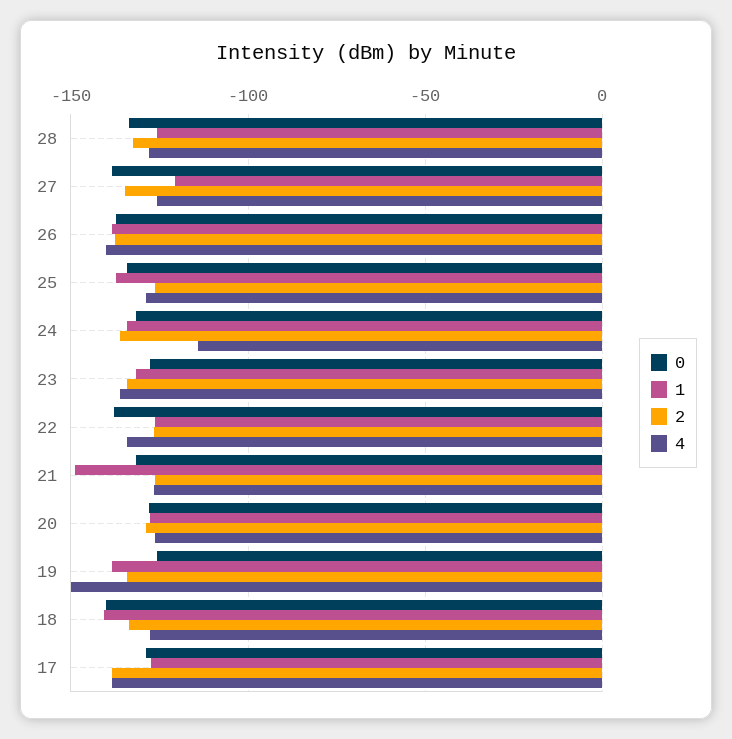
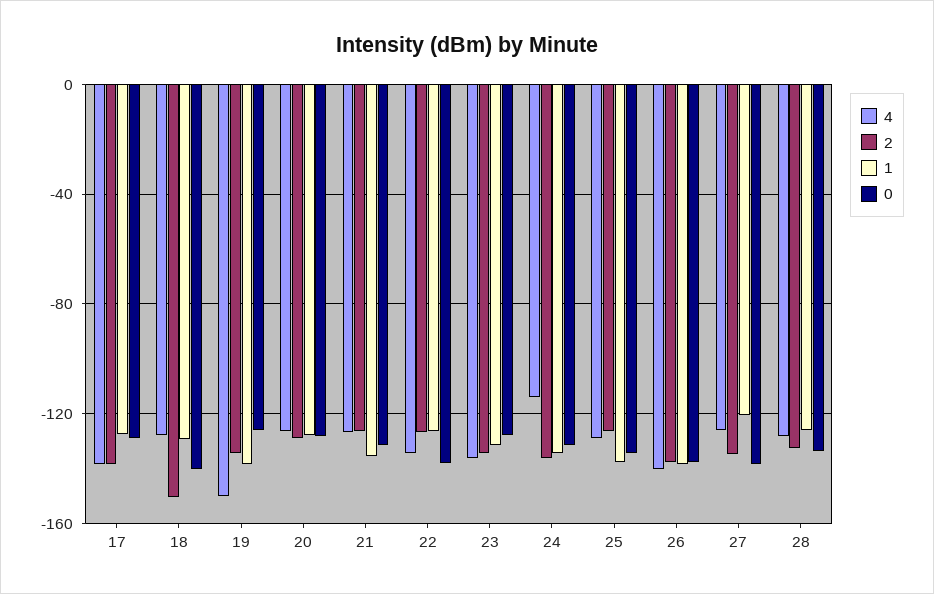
1, 21: -150 -> -135
1, 18: -140 -> -130
2, 18: -135 -> -150

